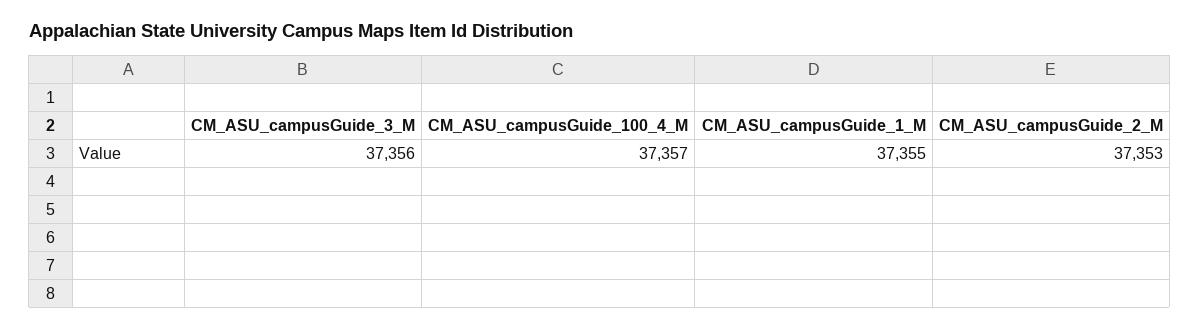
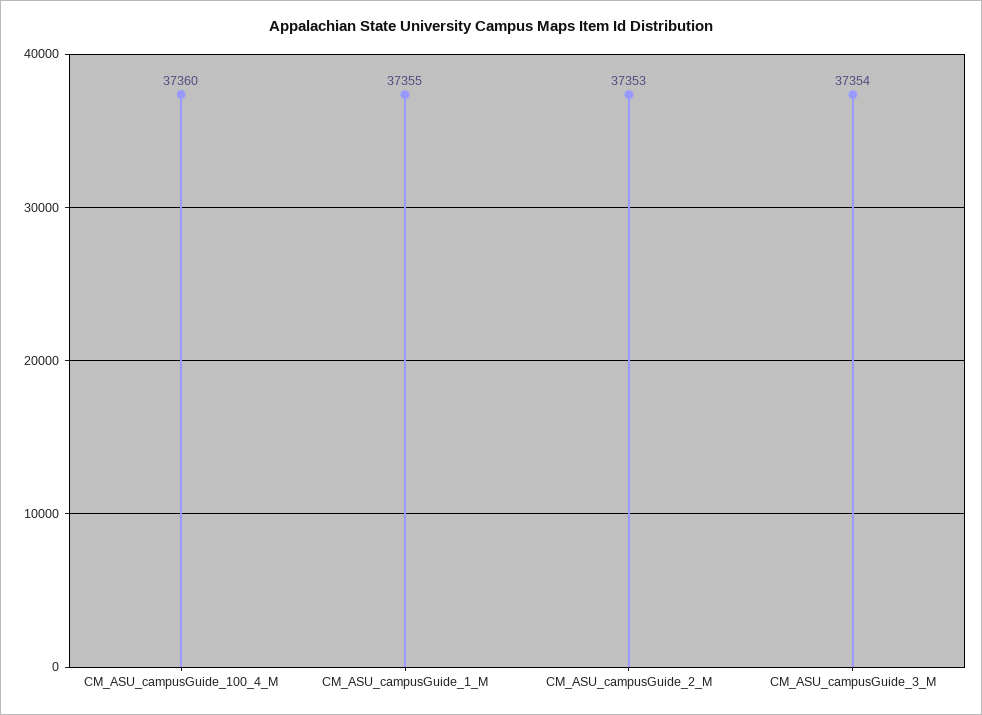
CM_ASU_campusGuide_3_M: 37356 -> 37354
CM_ASU_campusGuide_100_4_M: 37357 -> 37360

